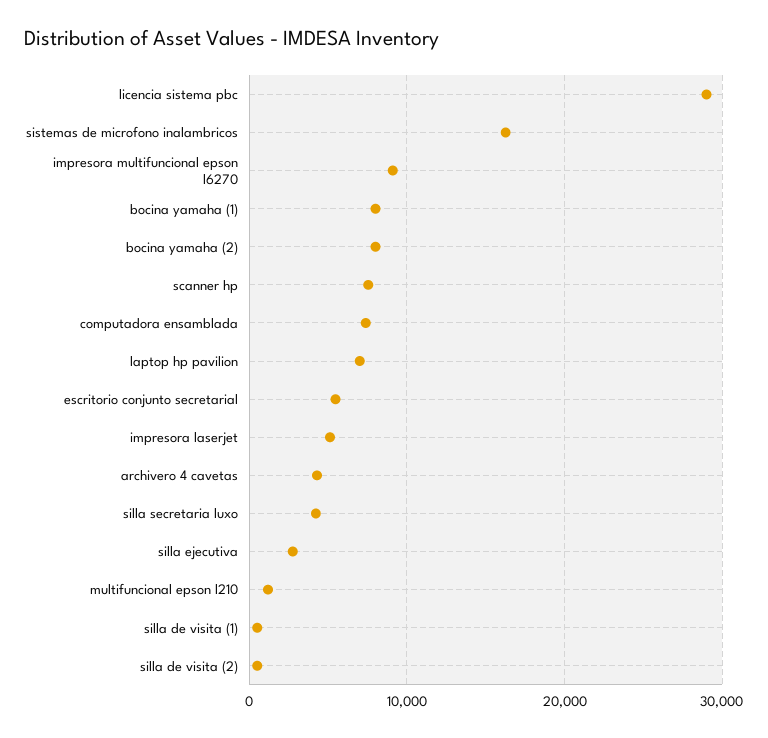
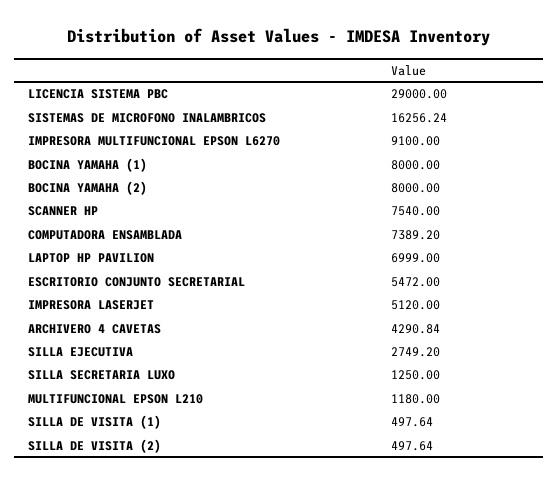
silla secretaria luxo: 4000 -> 1250

